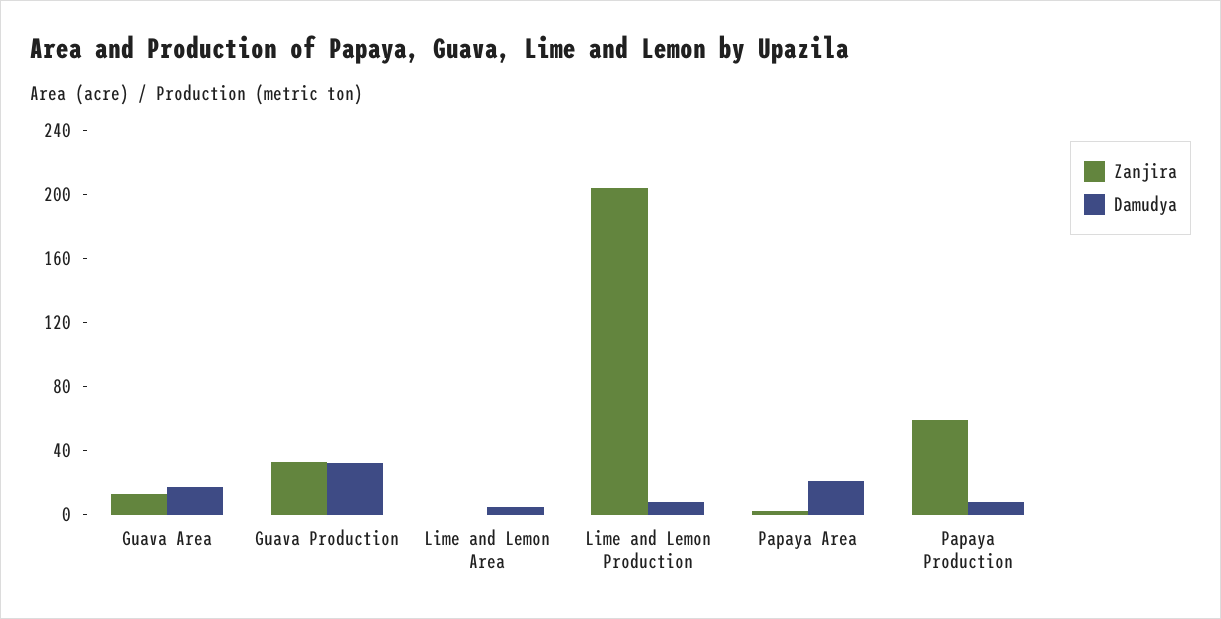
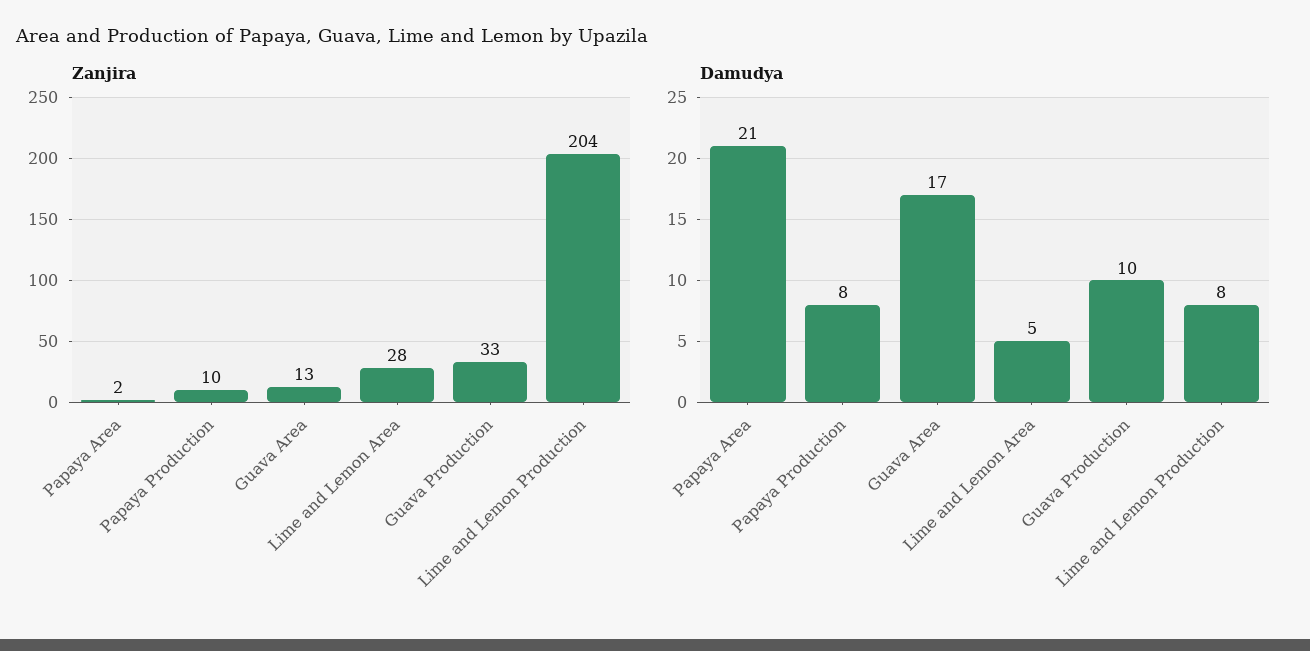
Damudya, Guava Production: 30 -> 10
Zanjira, Lime and Lemon Area: 0 -> 28
Zanjira, Papaya Production: 60 -> 10

